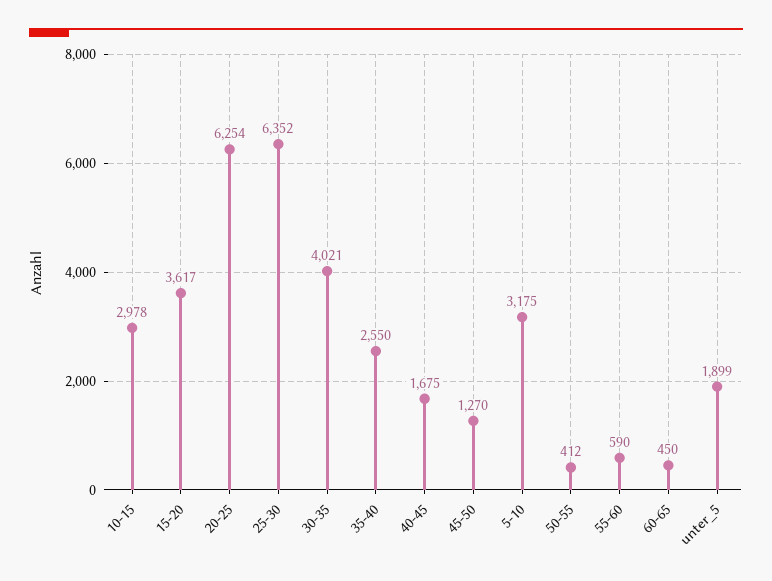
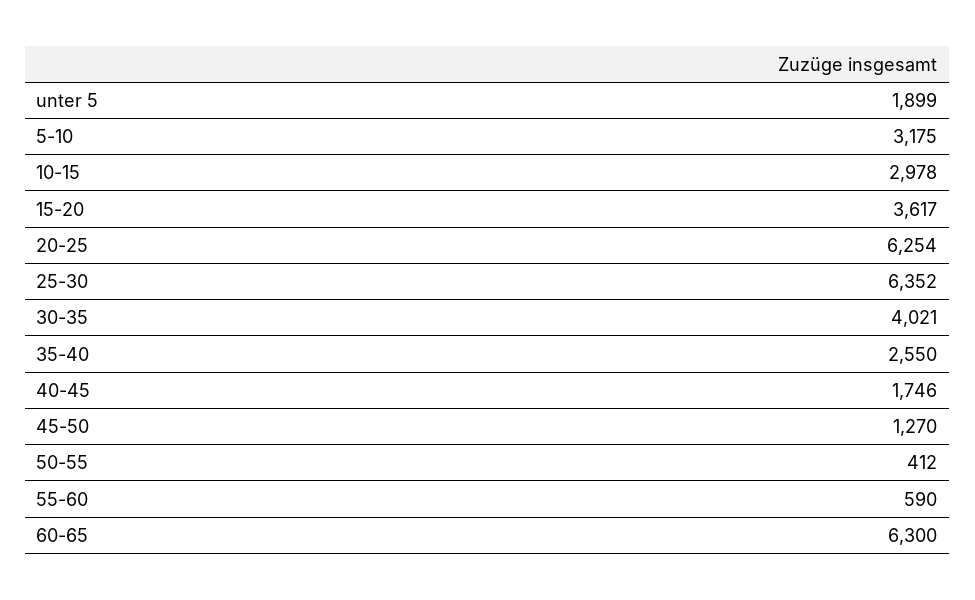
40-45: 1675 -> 1746
60-65: 450 -> 6300

